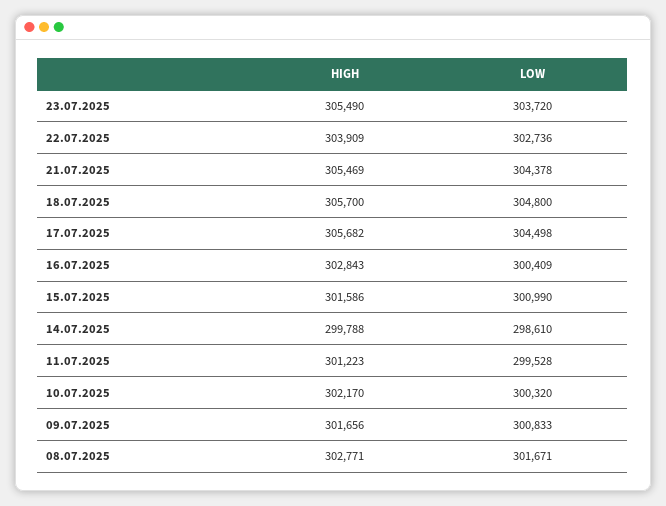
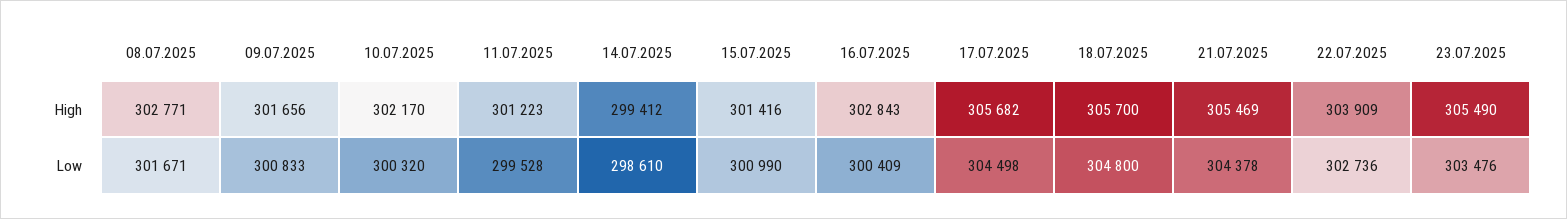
LOW, 23.07.2025: 303720 -> 303476
HIGH, 15.07.2025: 301586 -> 301416
HIGH, 14.07.2025: 299788 -> 299412

